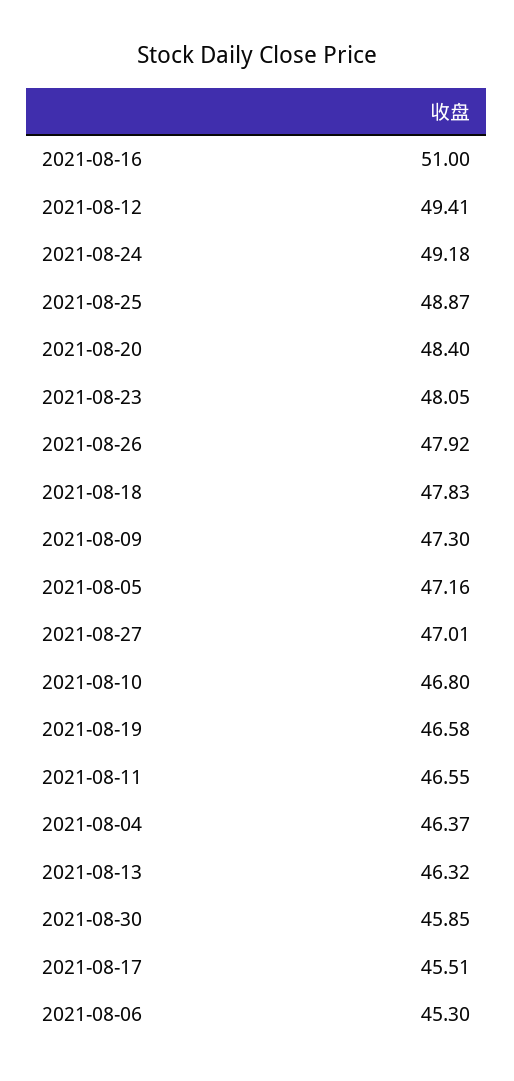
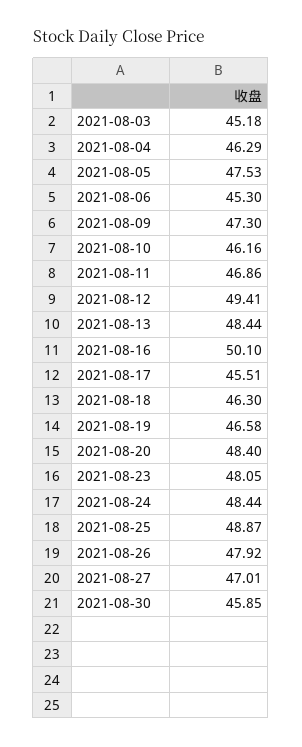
2021-08-16: 51 -> 50.1
2021-08-24: 49.18 -> 48.44
2021-08-18: 47.83 -> 46.3
2021-08-05: 47.16 -> 47.53
2021-08-10: 46.8 -> 46.16
2021-08-11: 46.55 -> 46.86
2021-08-04: 46.37 -> 46.29
2021-08-13: 46.32 -> 48.44
2021-08-03: none -> 45.18

